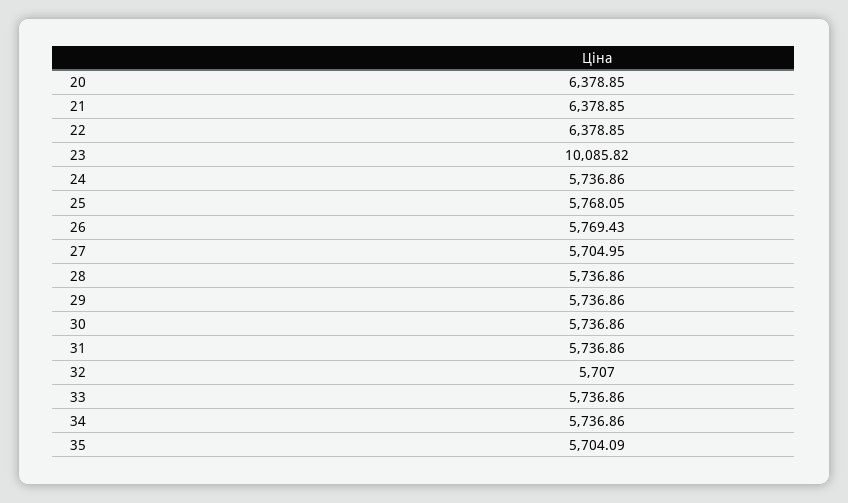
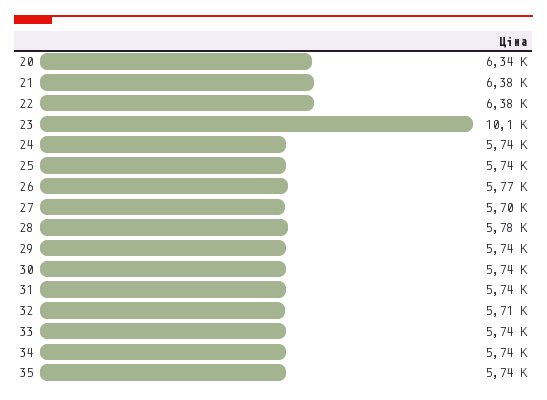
20: 6378.85 -> 6340
25: 5768.05 -> 5740
28: 5736.86 -> 5780
35: 5704.09 -> 5740

